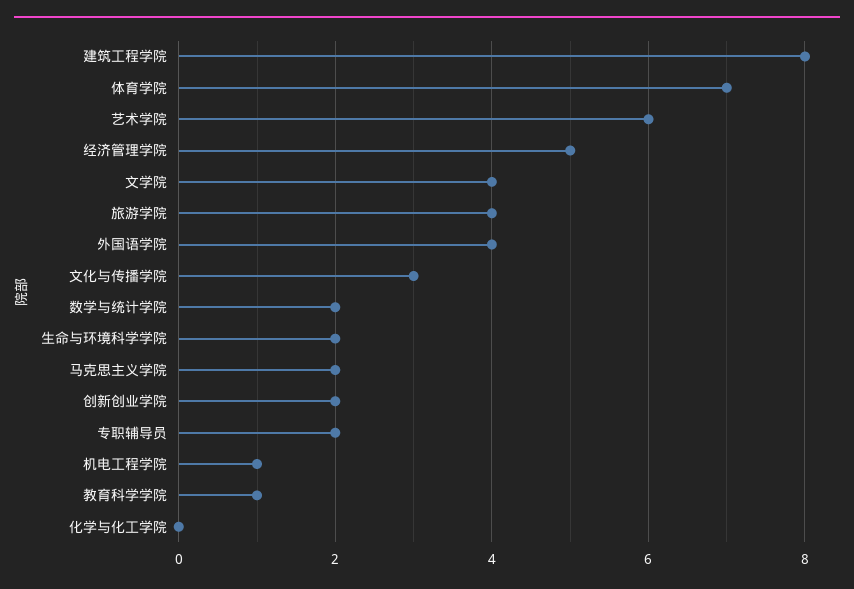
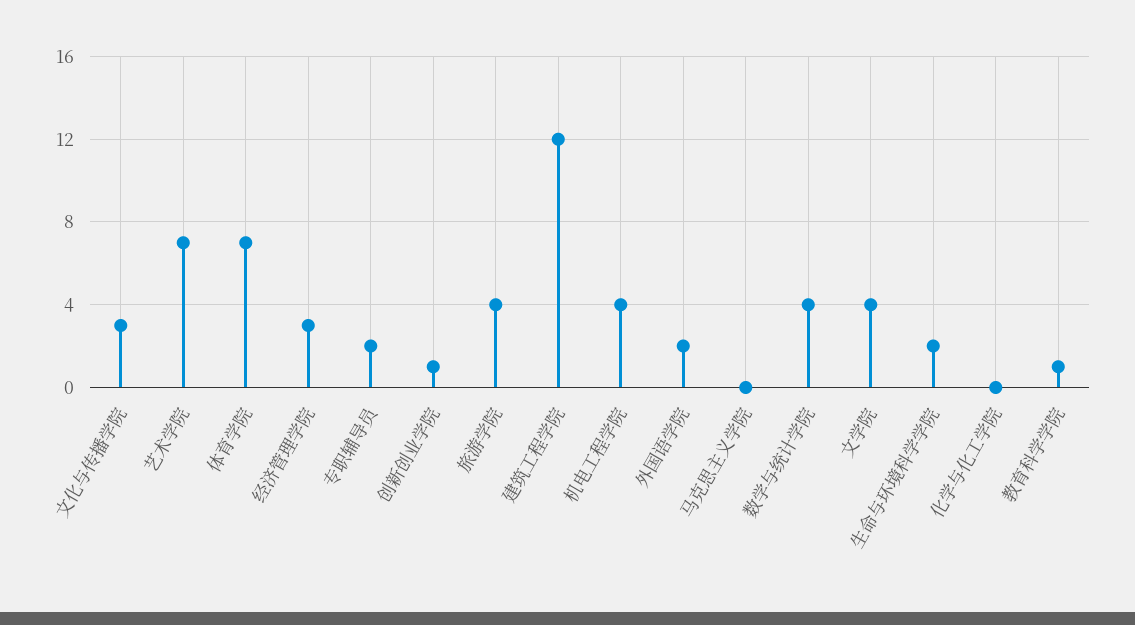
建筑工程学院: 8 -> 12
艺术学院: 6 -> 7
经济管理学院: 5 -> 3
外国语学院: 4 -> 2
数学与统计学院: 2 -> 4
马克思主义学院: 2 -> 0
创新创业学院: 2 -> 1
机电工程学院: 1 -> 4

